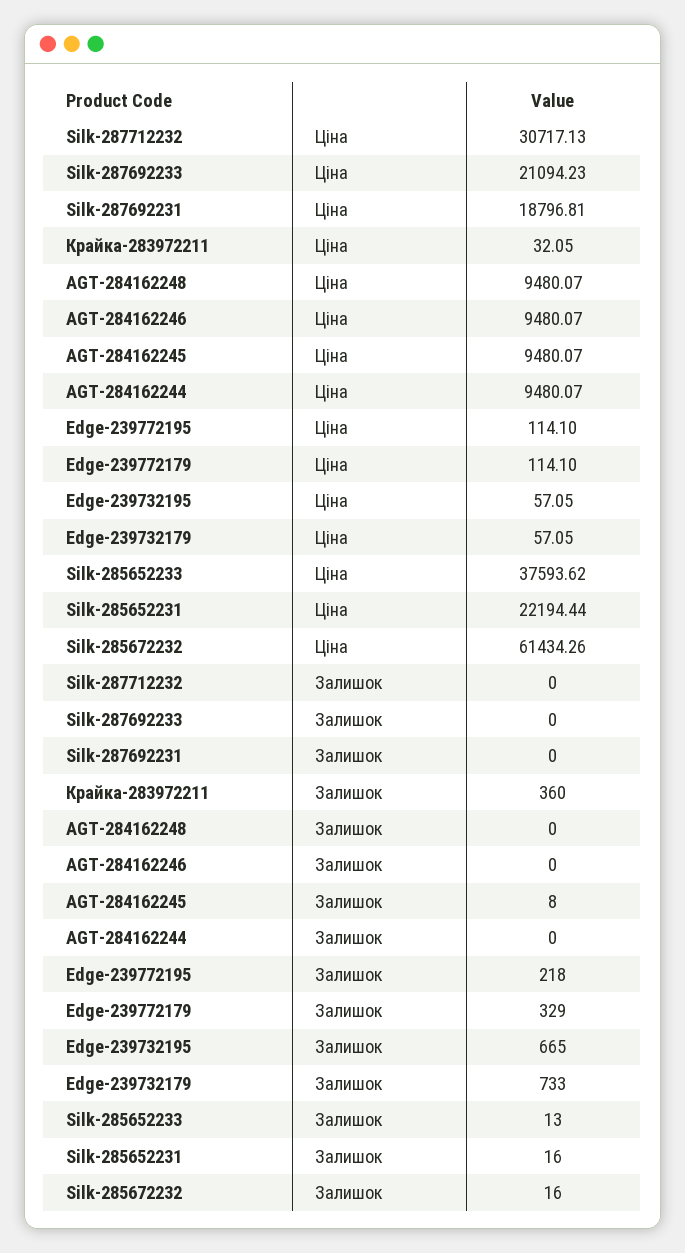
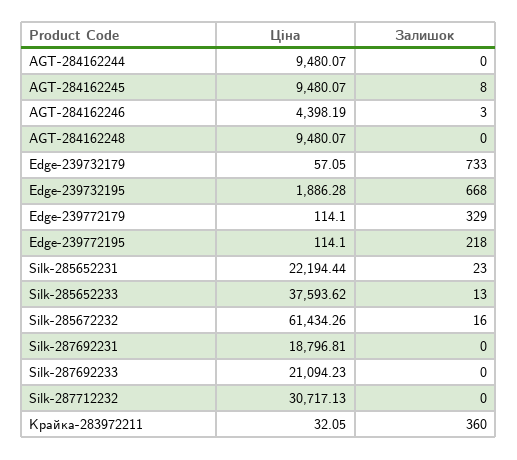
AGT-284162246, Ціна: 9480.07 -> 4398.19
Edge-239732195, Ціна: 57.05 -> 1886.28
AGT-284162246, Залишок: 0 -> 3
Edge-239732195, Залишок: 665 -> 668
Silk-285652231, Залишок: 16 -> 23

